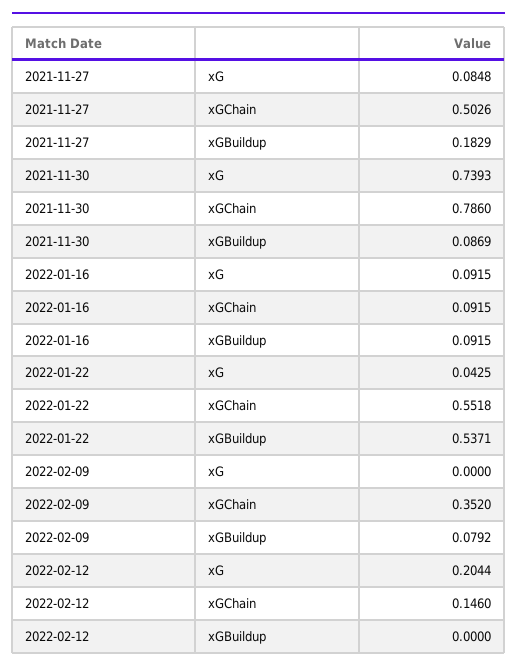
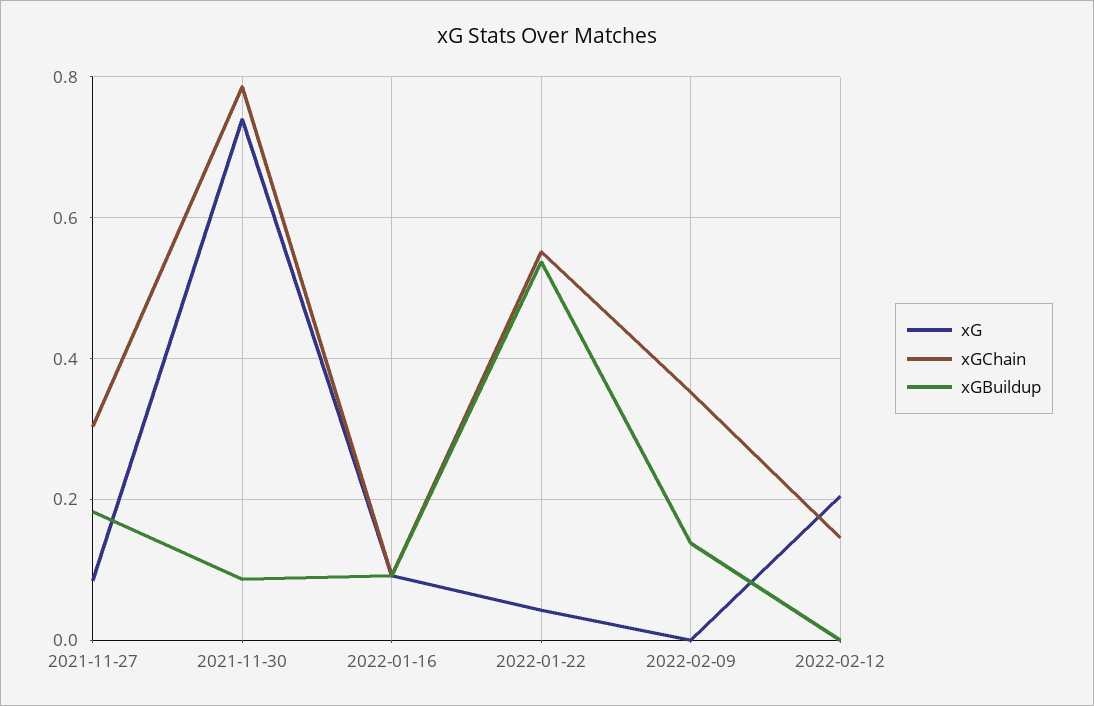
xGChain, 2021-11-27: 0.5026 -> 0.3
xGBuildup, 2022-02-09: 0.0792 -> 0.14

